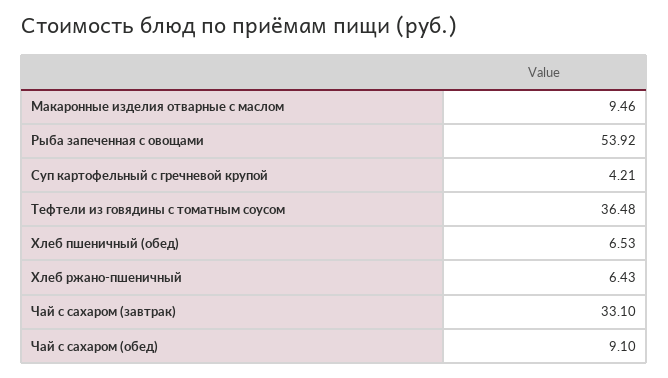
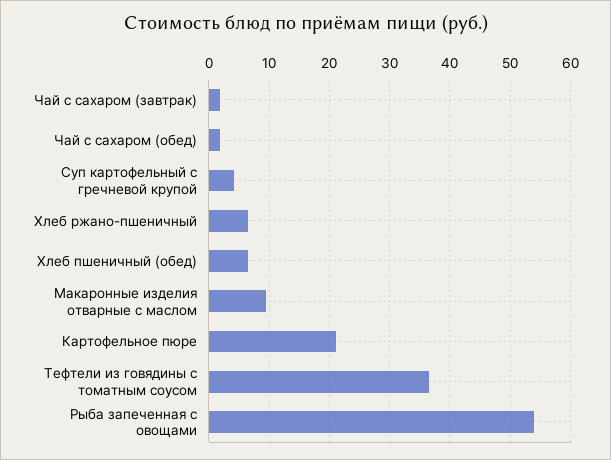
Чай с сахаром (завтрак): 33.1 -> 2
Чай с сахаром (обед): 9.1 -> 2
Картофельное пюре: none -> 21

